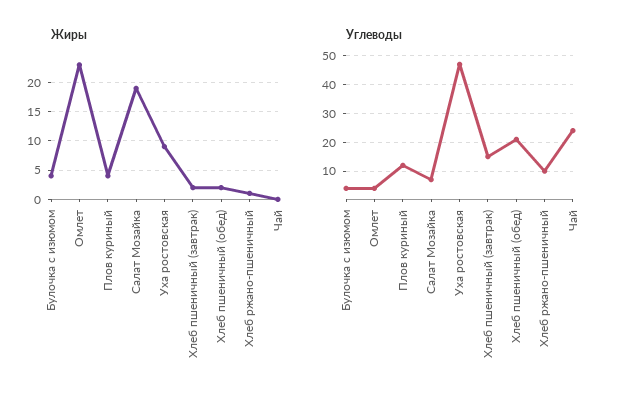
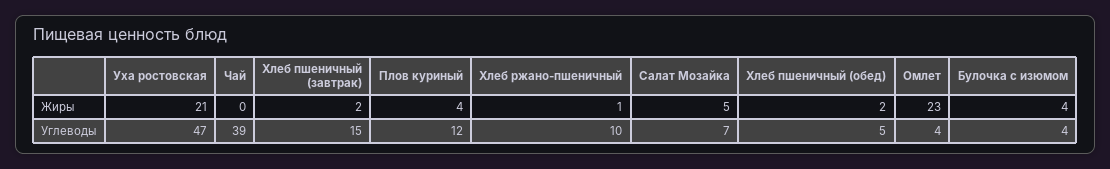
Жиры, Салат Мозайка: 20 -> 5
Жиры, Уха ростовская: 10 -> 21
Углеводы, Хлеб пшеничный (обед): 20 -> 5
Углеводы, Чай: 25 -> 39

